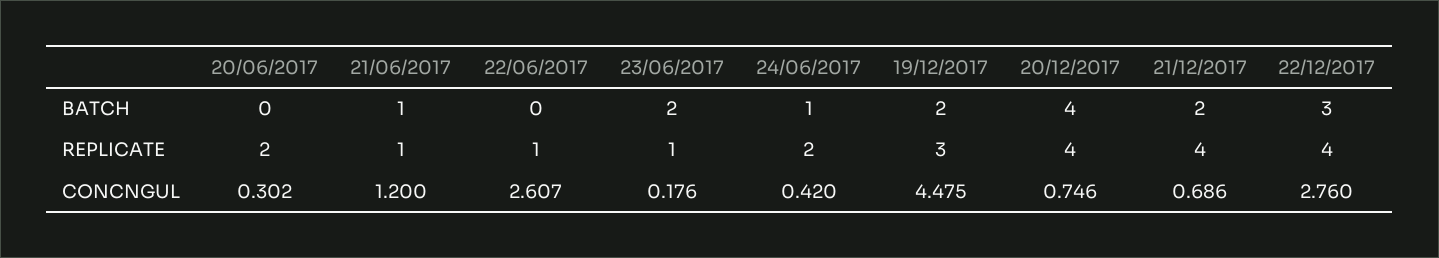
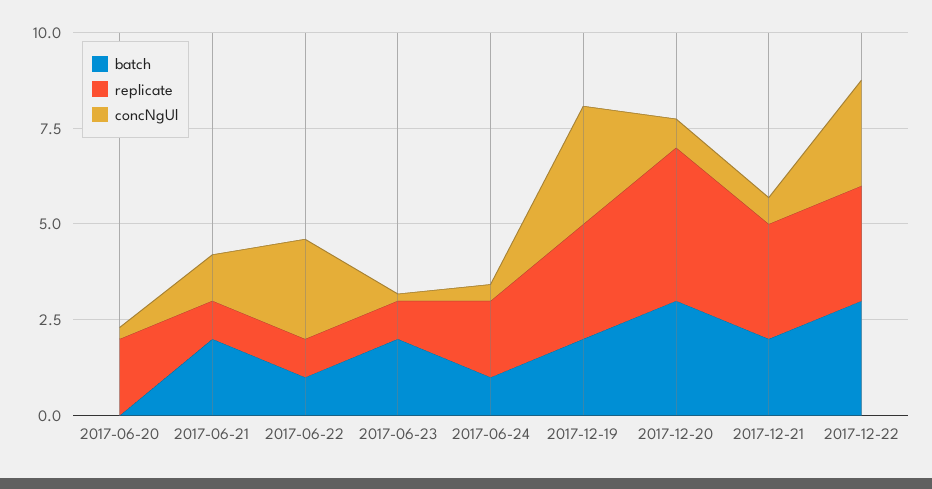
BATCH, 21/06/2017: 1 -> 2
BATCH, 22/06/2017: 0 -> 1
BATCH, 20/12/2017: 4 -> 3
REPLICATE, 21/12/2017: 4 -> 3
REPLICATE, 22/12/2017: 4 -> 3
CONCNGUL, 19/12/2017: 4.475 -> 3

